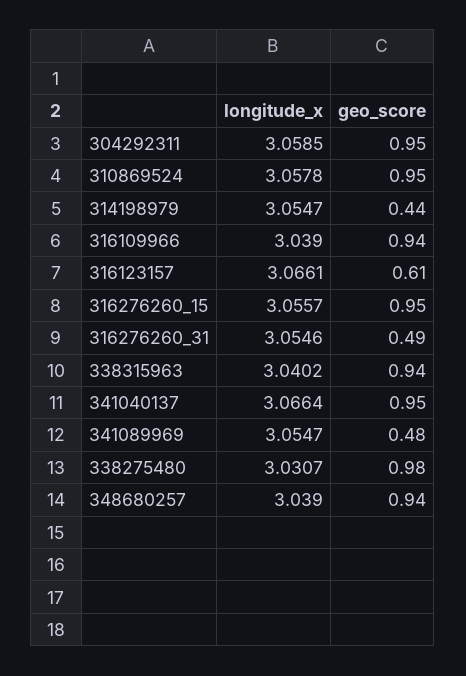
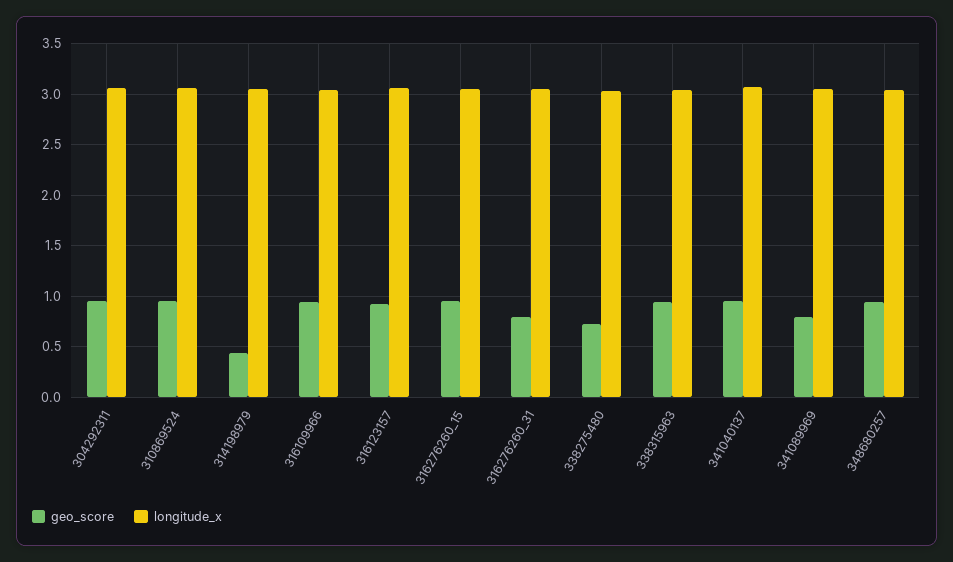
geo_score, 316123157: 0.61 -> 0.9
geo_score, 316276260_31: 0.49 -> 0.8
geo_score, 341089969: 0.48 -> 0.8
geo_score, 338275480: 0.98 -> 0.7

